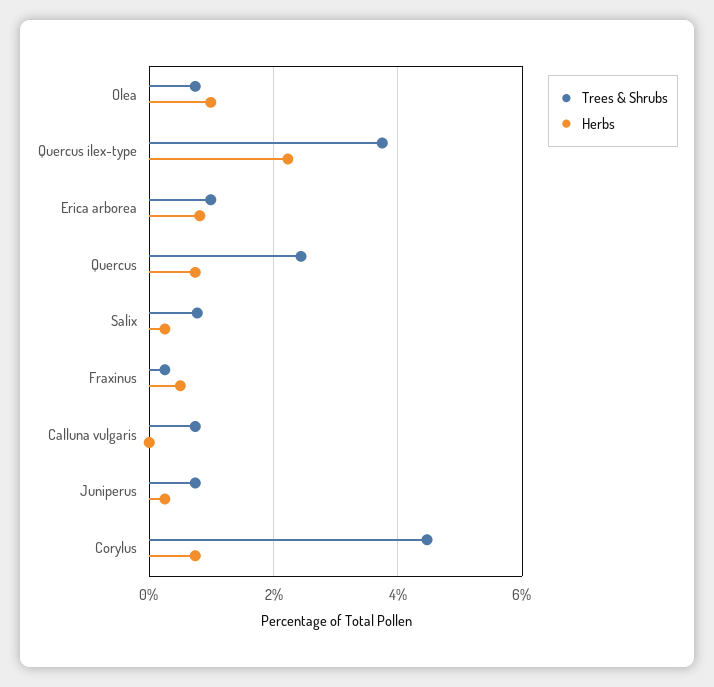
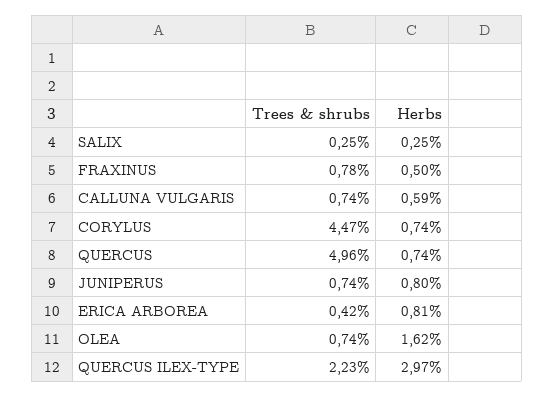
Herbs, Olea: 1 -> 1.62
Trees & Shrubs, Quercus ilex-type: 3.8 -> 2.23
Herbs, Quercus ilex-type: 2.2 -> 2.97
Trees & Shrubs, Erica arborea: 1 -> 0.42
Trees & Shrubs, Quercus: 2.4 -> 4.96
Trees & Shrubs, Salix: 0.8 -> 0.25
Trees & Shrubs, Fraxinus: 0.2 -> 0.78
Herbs, Calluna vulgaris: 0 -> 0.59
Herbs, Juniperus: 0.2 -> 0.8

